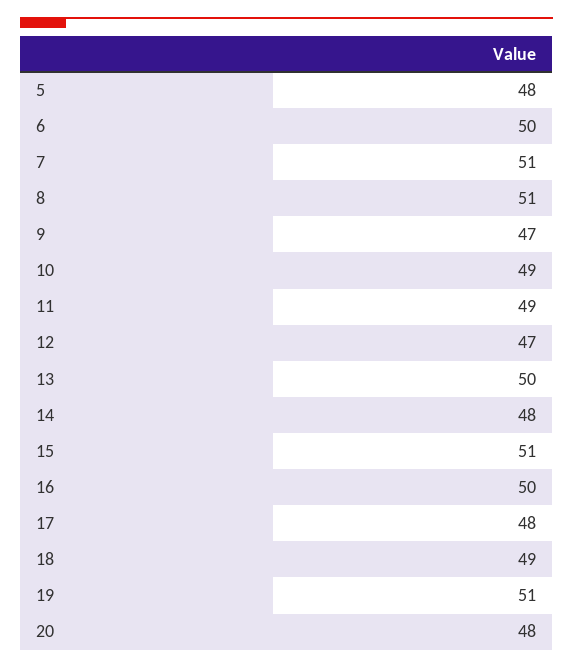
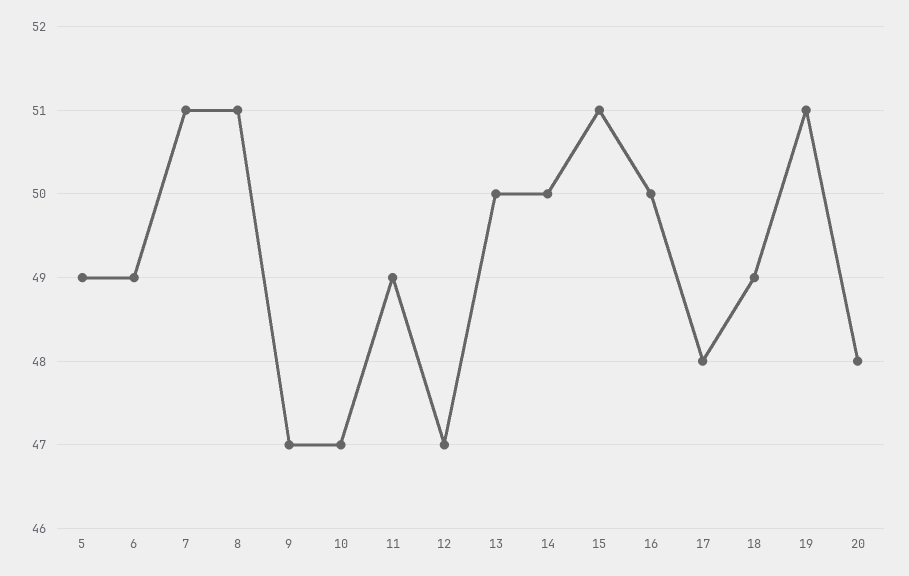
5: 48 -> 49
6: 50 -> 49
10: 49 -> 47
14: 48 -> 50

